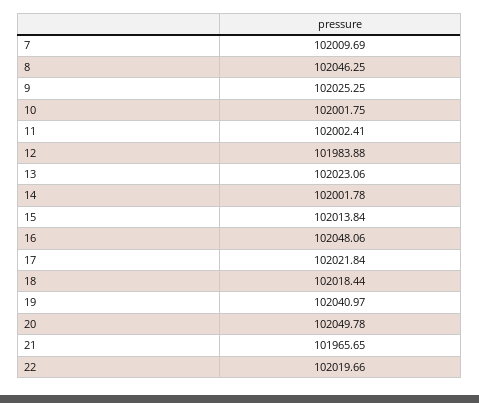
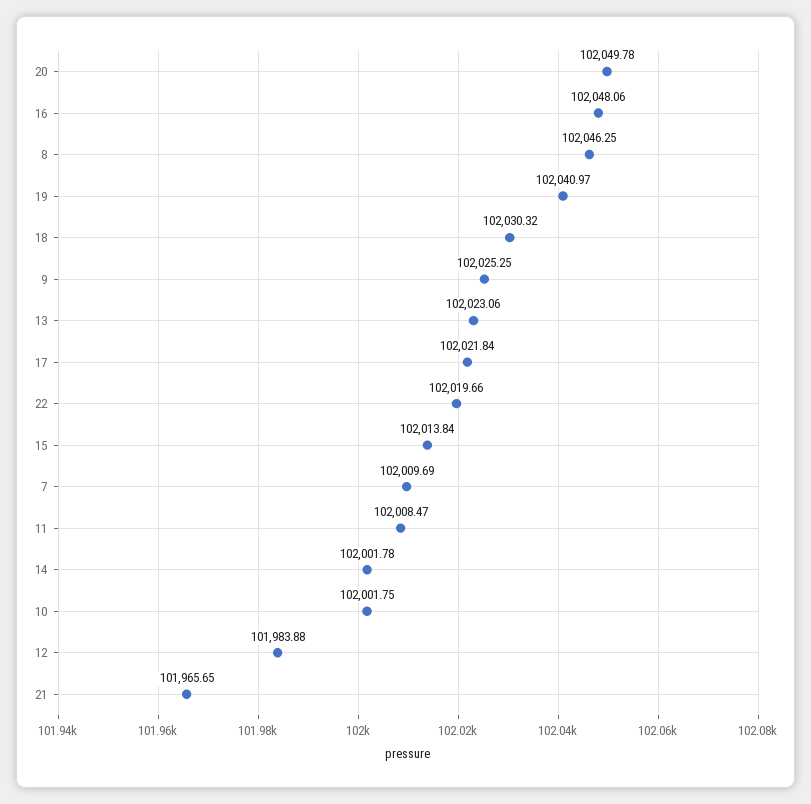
11: 102002.41 -> 102008.47
18: 102018.44 -> 102030.32

